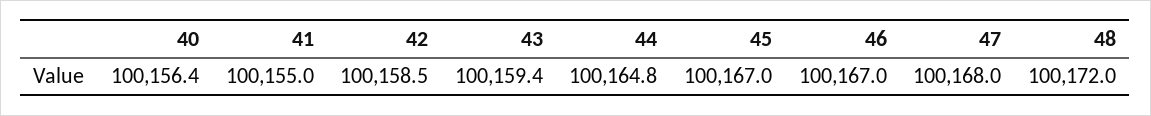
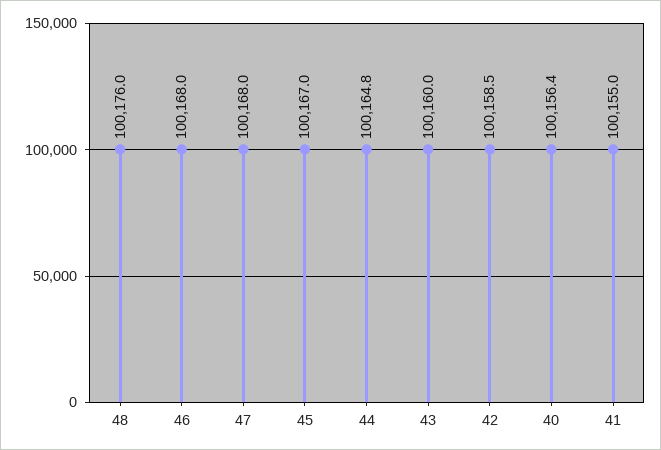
43: 100159.4 -> 100160
46: 100167 -> 100168
48: 100172 -> 100176

